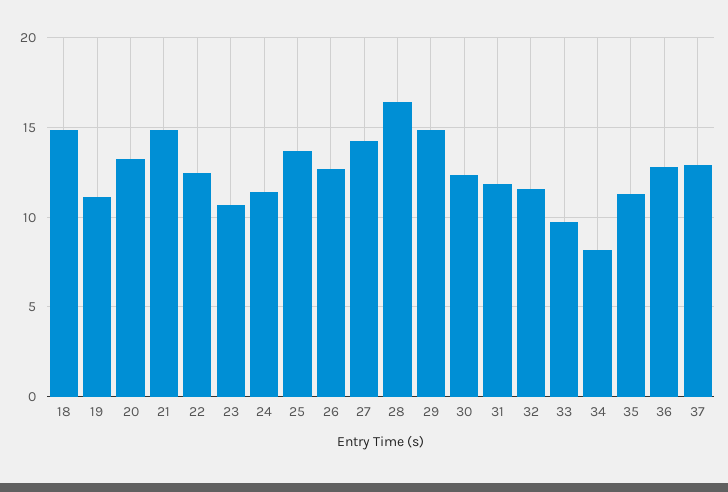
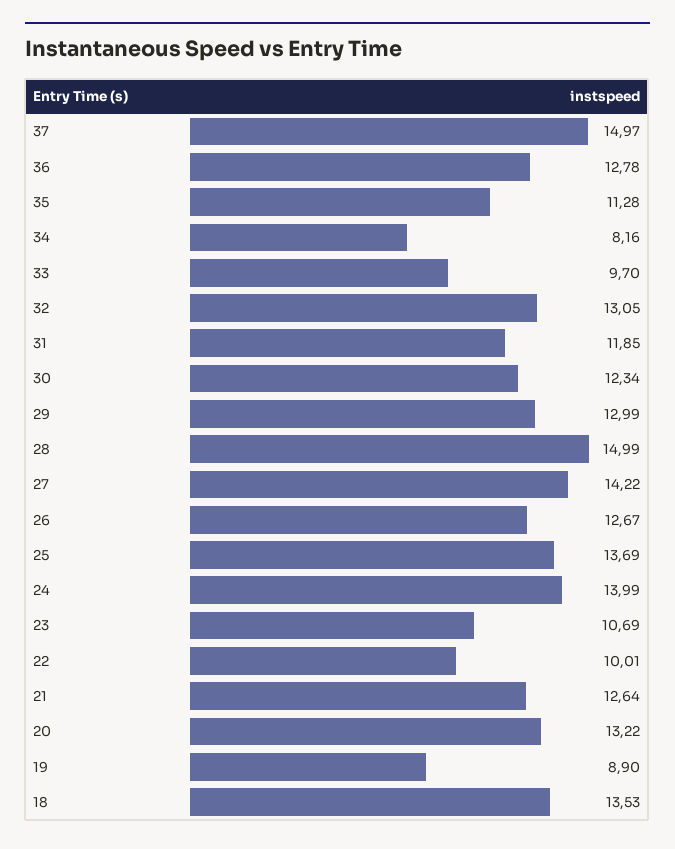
18: 15 -> 13.53
19: 11 -> 8.9
21: 15 -> 12.64
22: 12.5 -> 10.01
24: 11.5 -> 13.99
28: 16.5 -> 14.99
29: 15 -> 12.99
32: 11.5 -> 13.05
37: 13 -> 14.97

